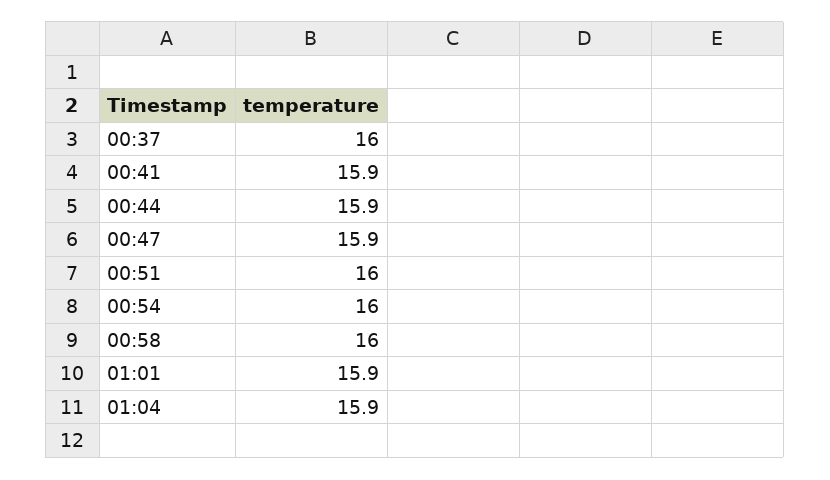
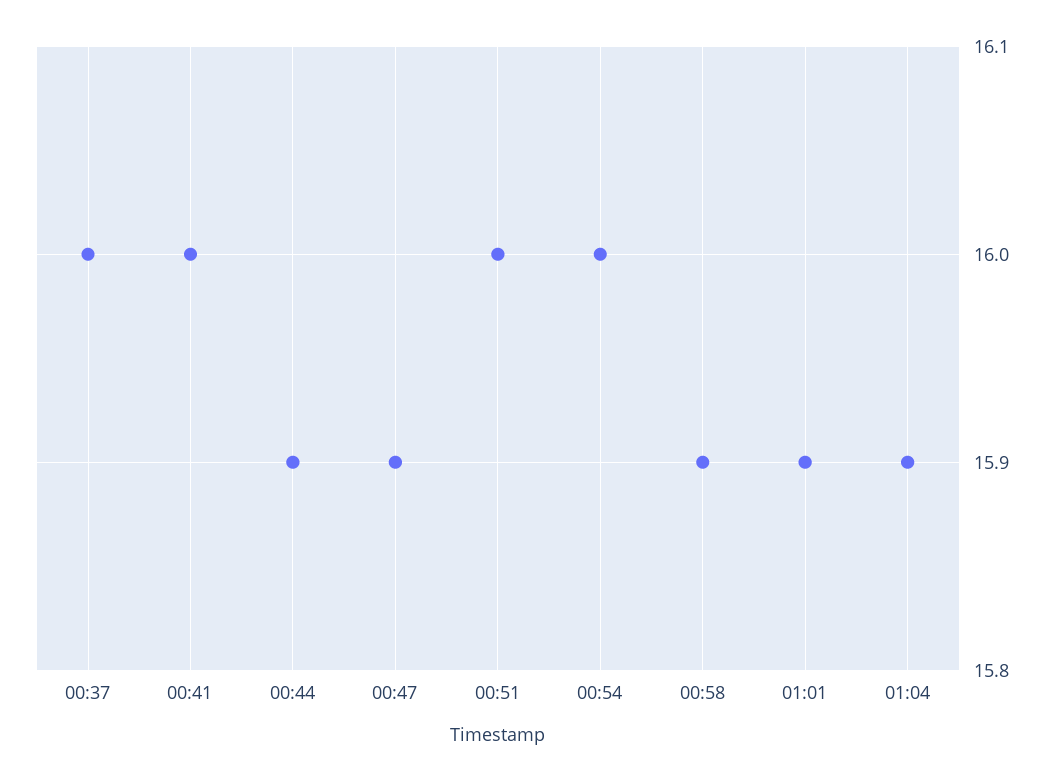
00:41: 15.9 -> 16
00:58: 16 -> 15.9

